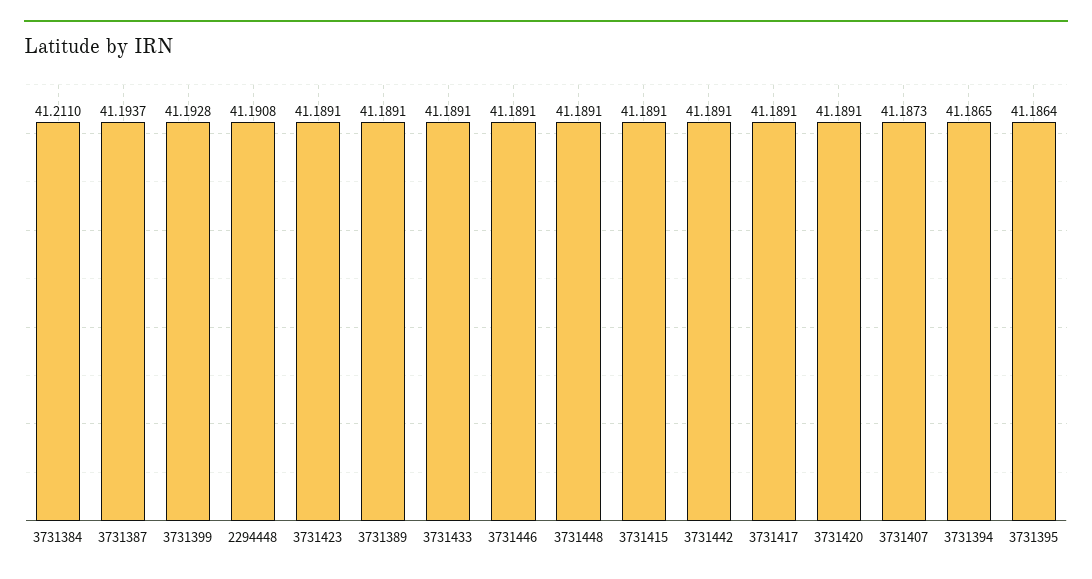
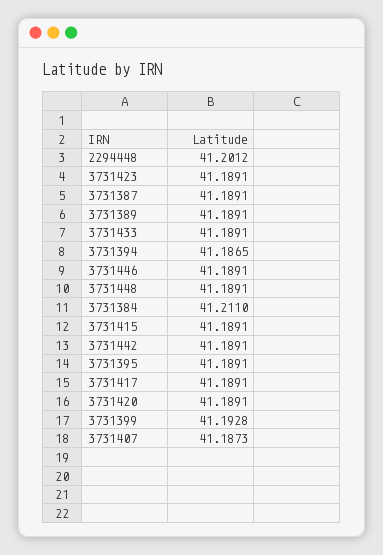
3731387: 41.1937 -> 41.1891
2294448: 41.1908 -> 41.2012
3731395: 41.1864 -> 41.1891

